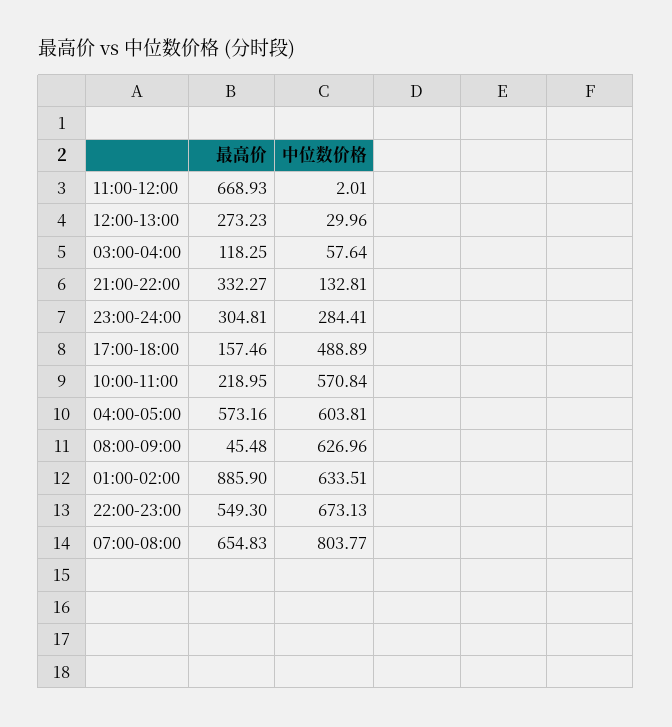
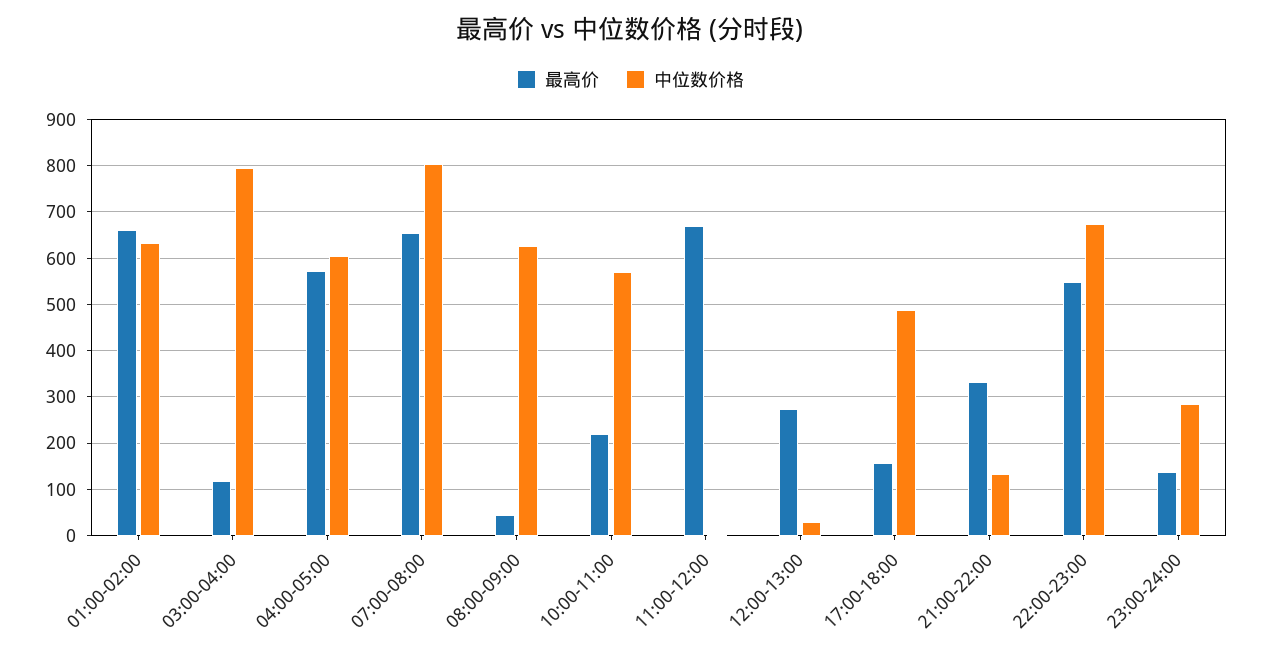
中位数价格, 03:00-04:00: 57.64 -> 800
最高价, 23:00-24:00: 304.81 -> 140
最高价, 01:00-02:00: 885.9 -> 660

